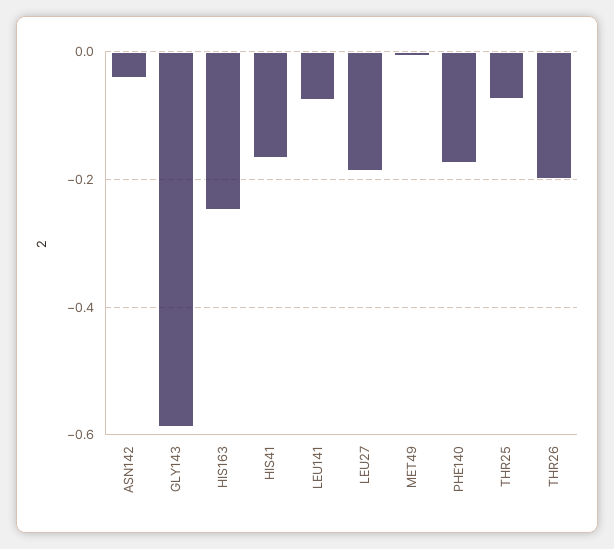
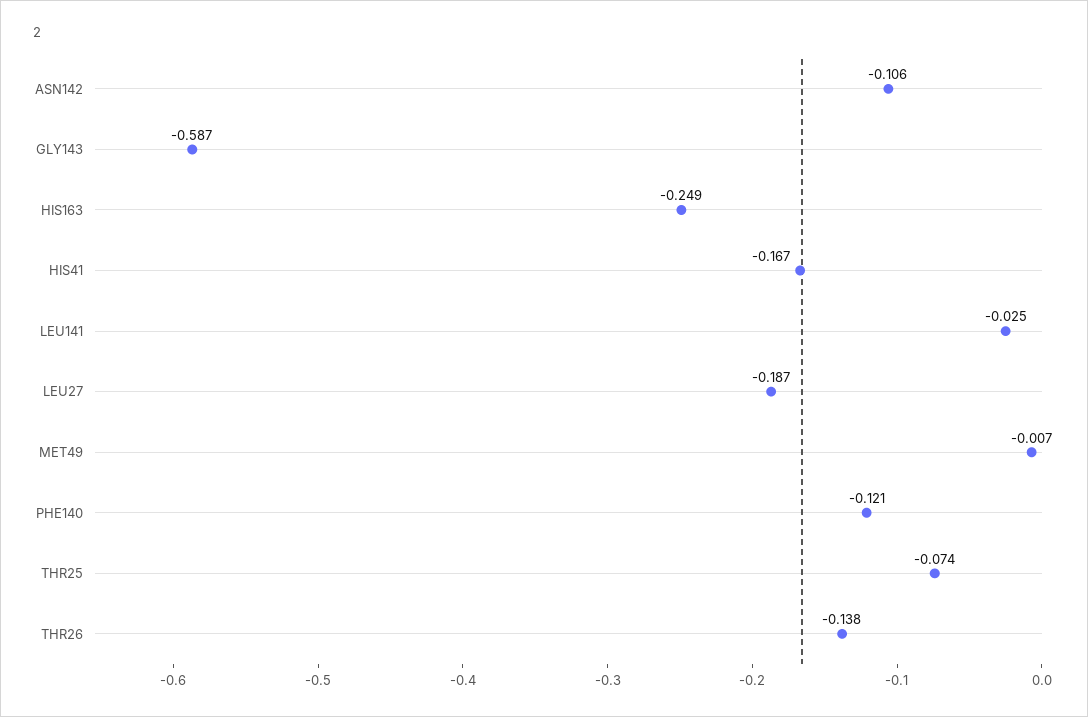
ASN142: -0.04 -> -0.106
LEU141: -0.08 -> -0.025
PHE140: -0.18 -> -0.121
THR26: -0.2 -> -0.138

